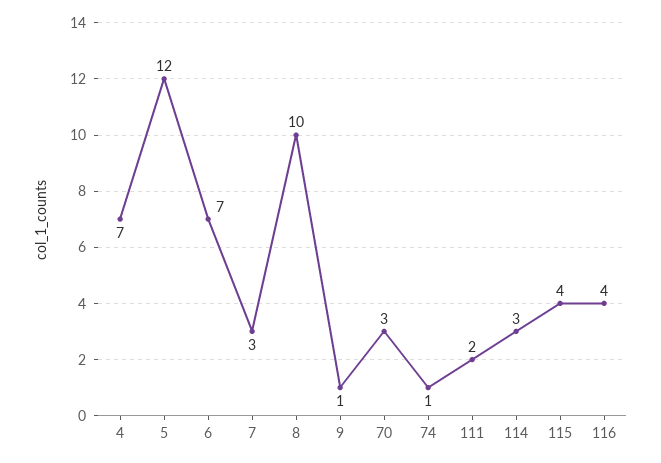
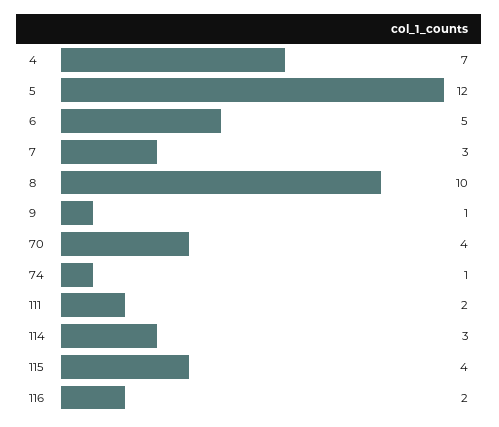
6: 7 -> 5
70: 3 -> 4
116: 4 -> 2

